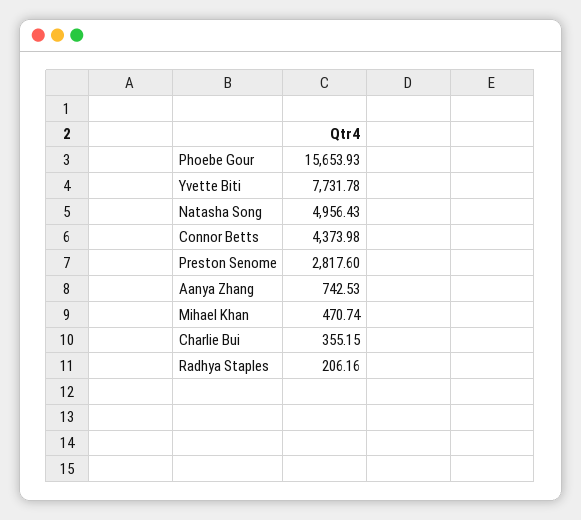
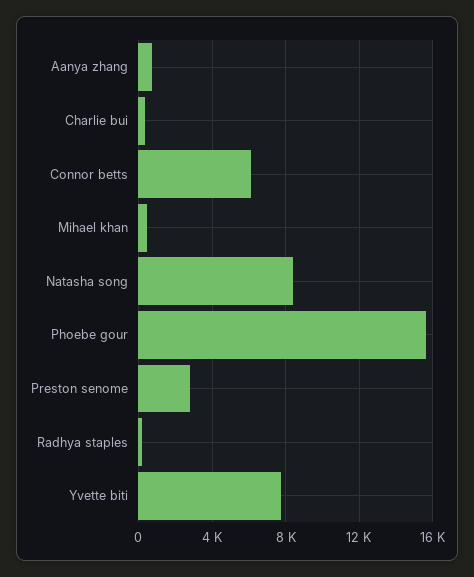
Natasha Song: 4956.43 -> 8500
Connor Betts: 4373.98 -> 6000

